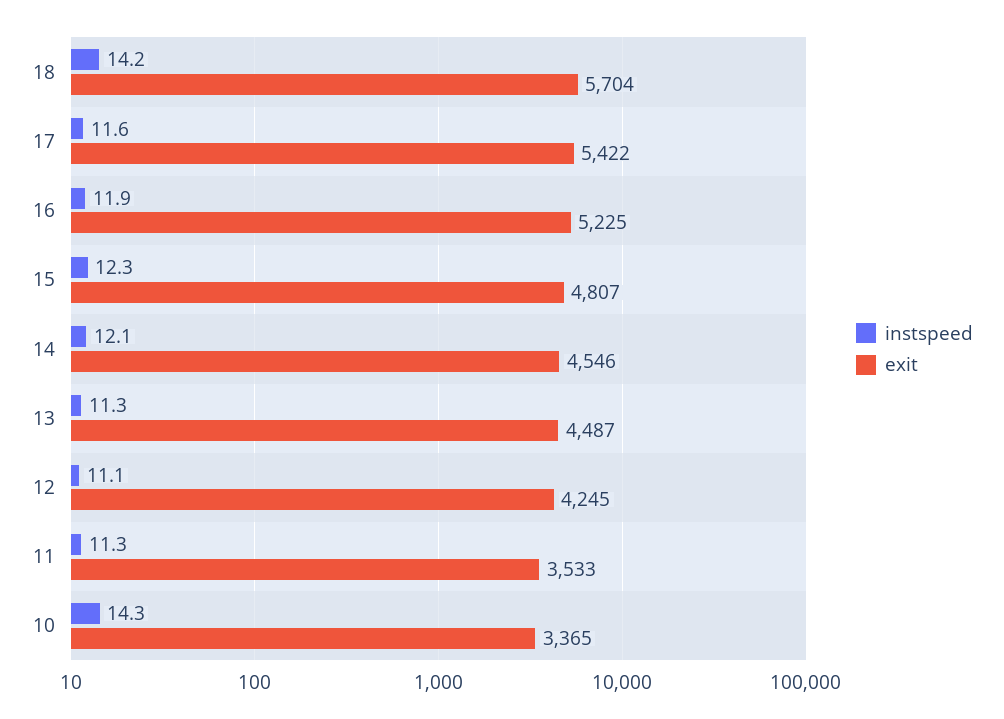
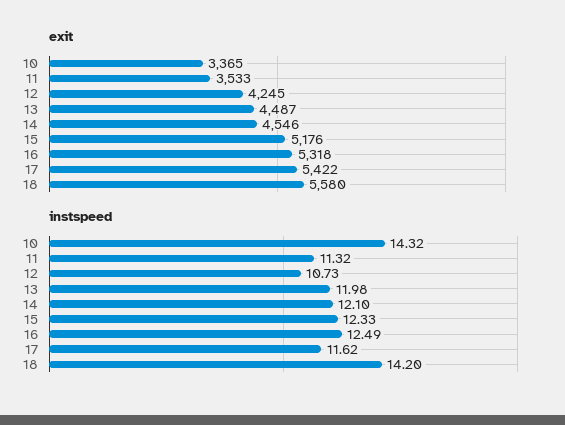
exit, 18: 5704 -> 5580
instspeed, 16: 11.9 -> 12.49
exit, 16: 5225 -> 5318
exit, 15: 4807 -> 5176
instspeed, 13: 11.3 -> 11.98
instspeed, 12: 11.1 -> 10.73

